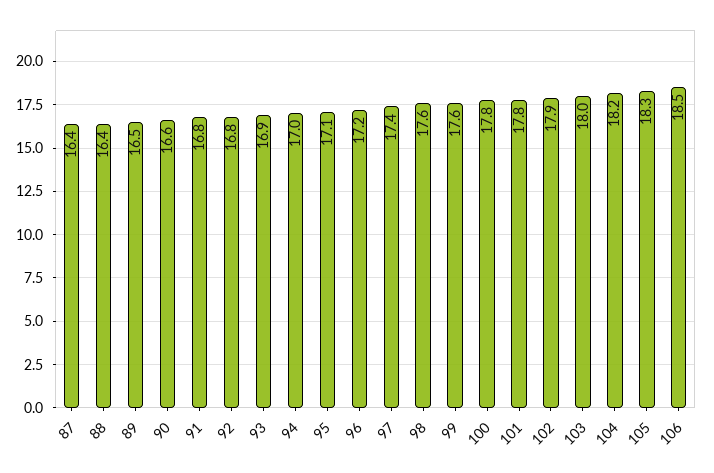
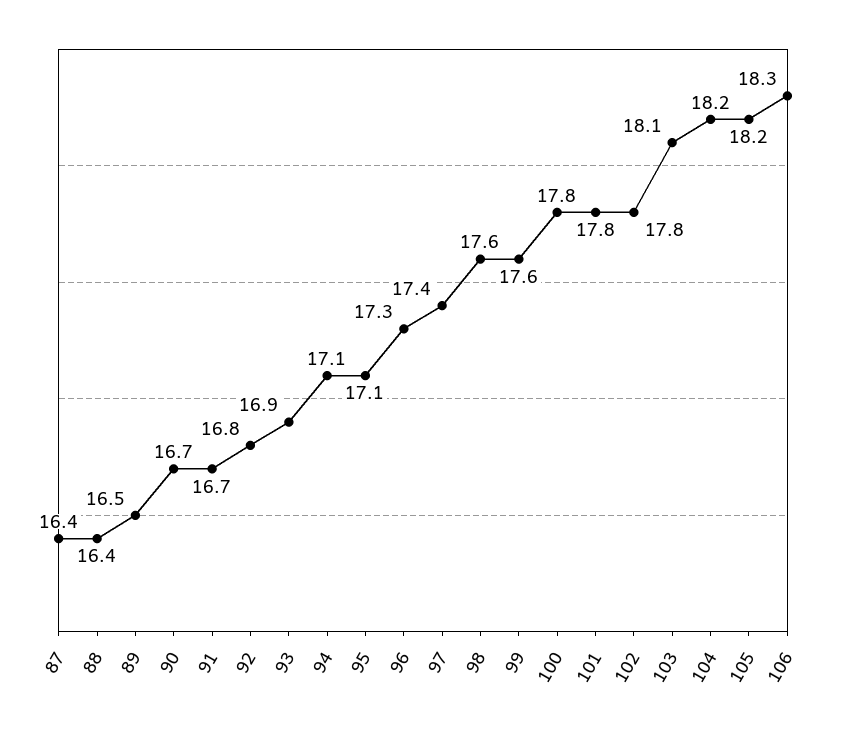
90: 16.6 -> 16.7
91: 16.8 -> 16.7
94: 17 -> 17.1
96: 17.2 -> 17.3
102: 17.9 -> 17.8
103: 18 -> 18.1
105: 18.3 -> 18.2
106: 18.5 -> 18.3

